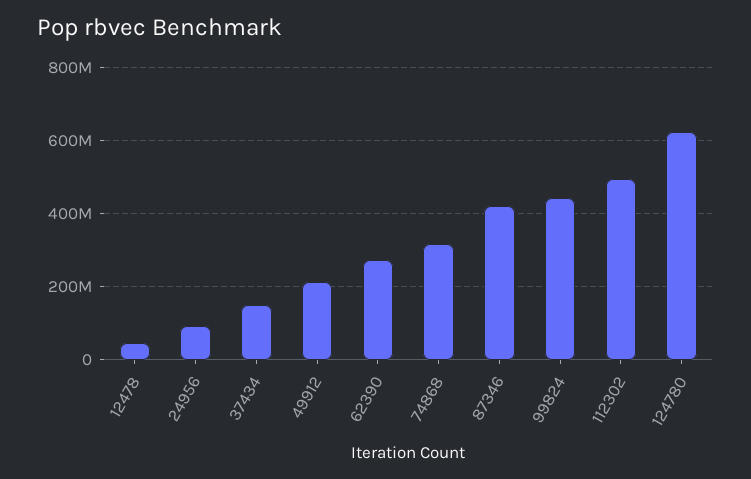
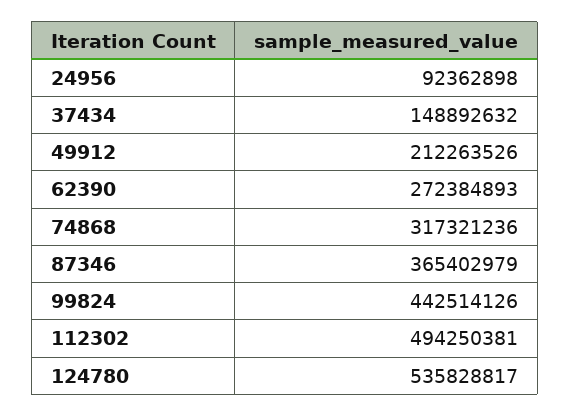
12478: 40000000 -> none
87346: 420000000 -> 365402979
124780: 620000000 -> 535828817

